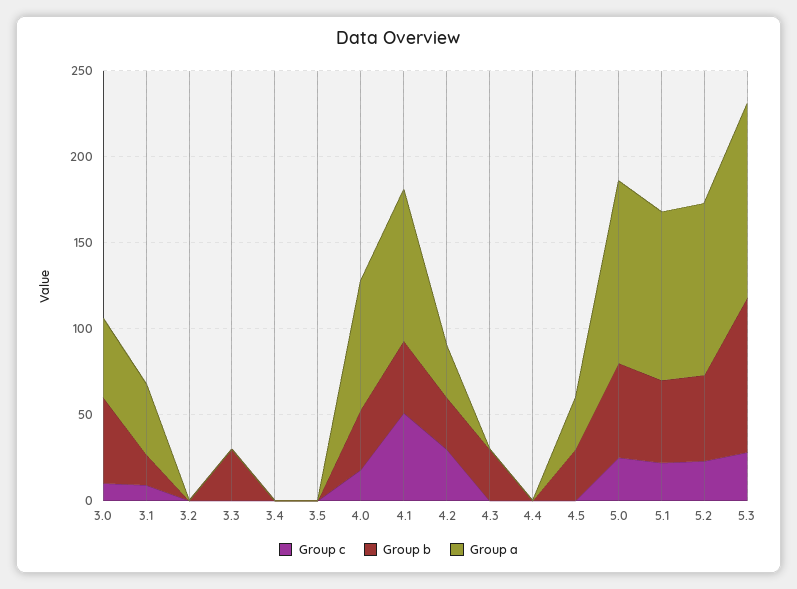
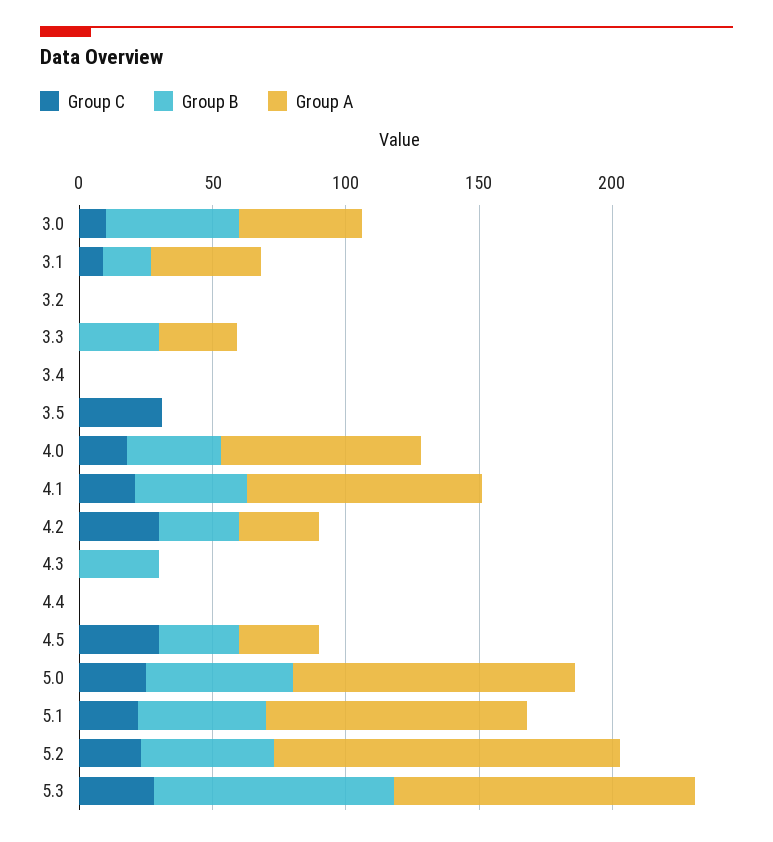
Group a, 3.3: 0 -> 30
Group c, 3.5: 0 -> 30
Group c, 4.1: 50 -> 20
Group c, 4.5: 0 -> 30
Group a, 5.2: 100 -> 130

